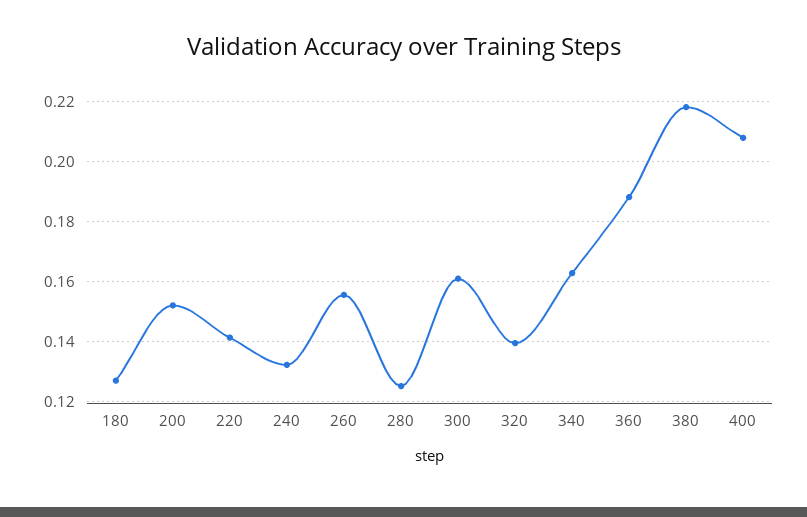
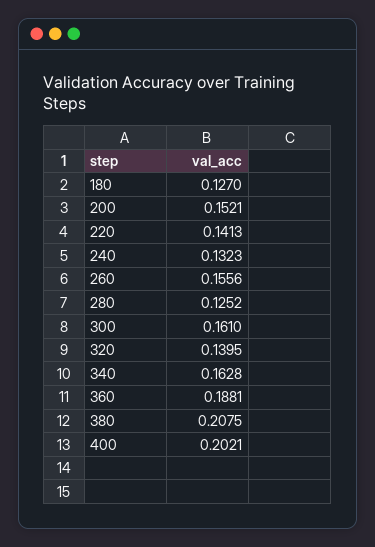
380: 0.218 -> 0.2075
400: 0.208 -> 0.2021

